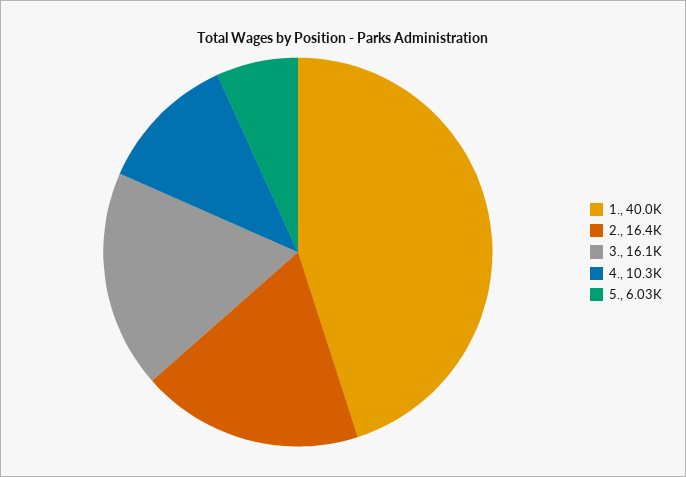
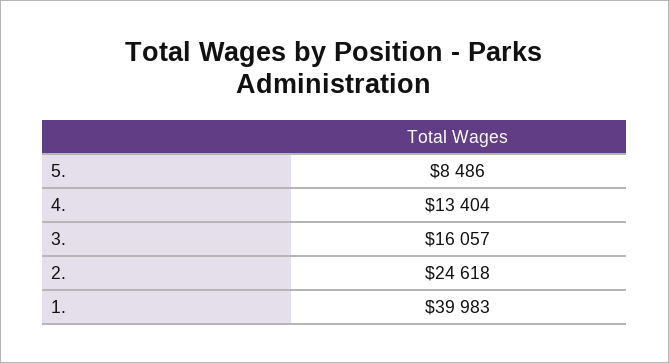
2.: 16400 -> 24618
4.: 10300 -> 13404
5.: 6030 -> 8486

